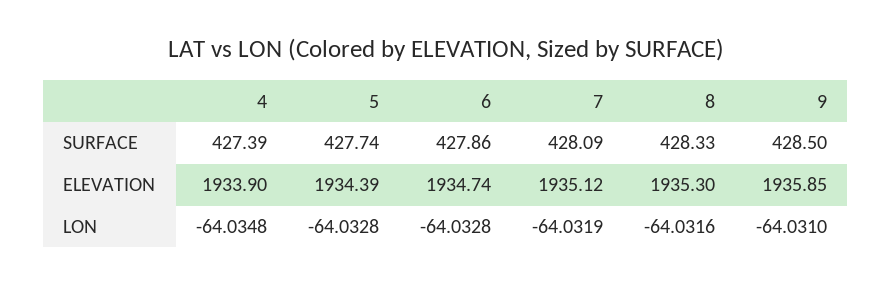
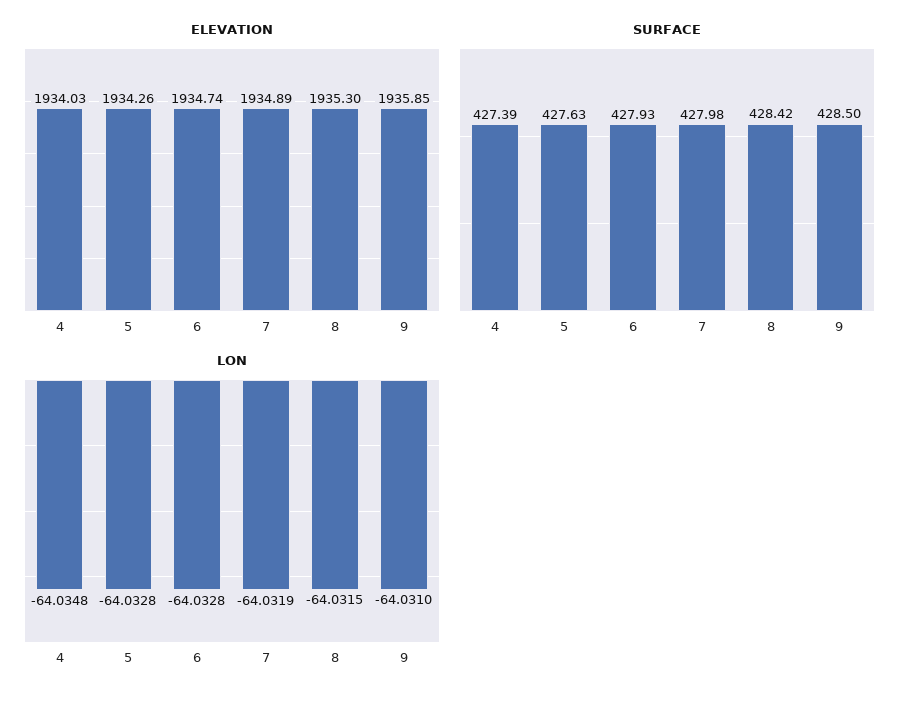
SURFACE, 5: 427.74 -> 427.63
SURFACE, 6: 427.86 -> 427.93
SURFACE, 7: 428.09 -> 427.98
SURFACE, 8: 428.33 -> 428.42
ELEVATION, 4: 1933.9 -> 1934.03
ELEVATION, 5: 1934.39 -> 1934.26
ELEVATION, 7: 1935.12 -> 1934.89
LON, 8: -64.0316 -> -64.0315

